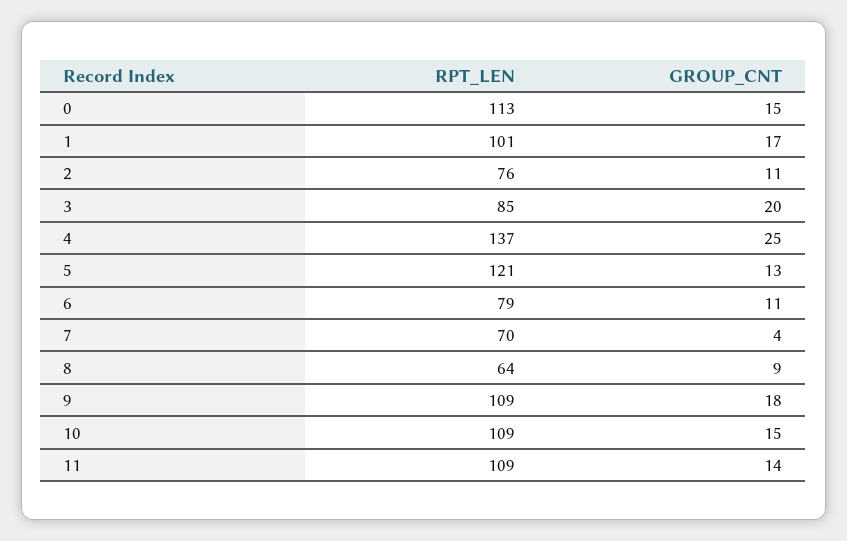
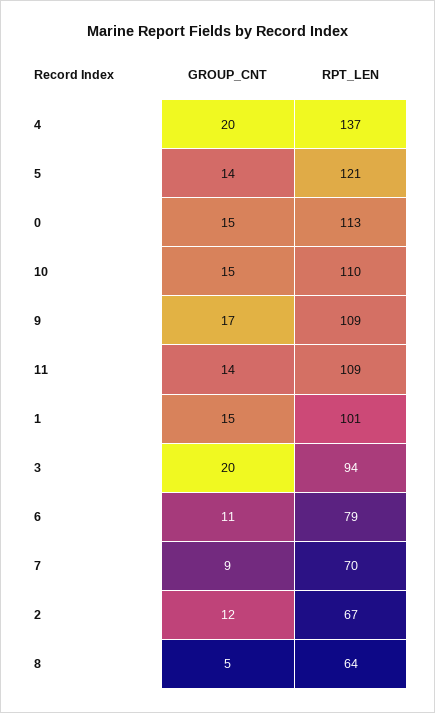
GROUP_CNT, 1: 17 -> 15
RPT_LEN, 2: 76 -> 67
GROUP_CNT, 2: 11 -> 12
RPT_LEN, 3: 85 -> 94
GROUP_CNT, 4: 25 -> 20
GROUP_CNT, 5: 13 -> 14
GROUP_CNT, 7: 4 -> 9
GROUP_CNT, 8: 9 -> 5
GROUP_CNT, 9: 18 -> 17
RPT_LEN, 10: 109 -> 110

